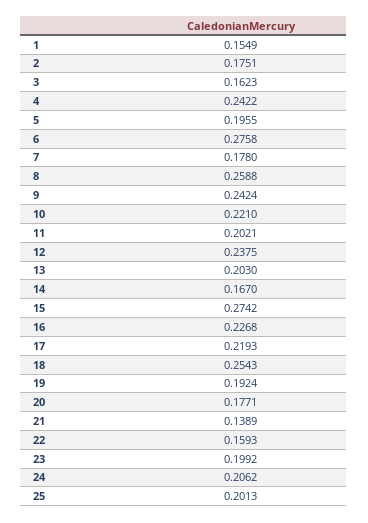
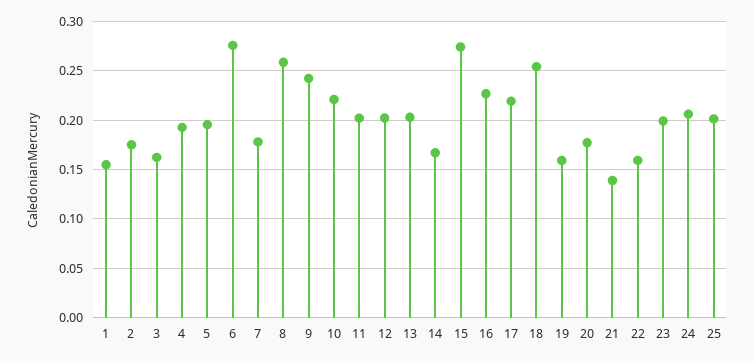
4: 0.2422 -> 0.19
12: 0.2375 -> 0.2
19: 0.1924 -> 0.16

